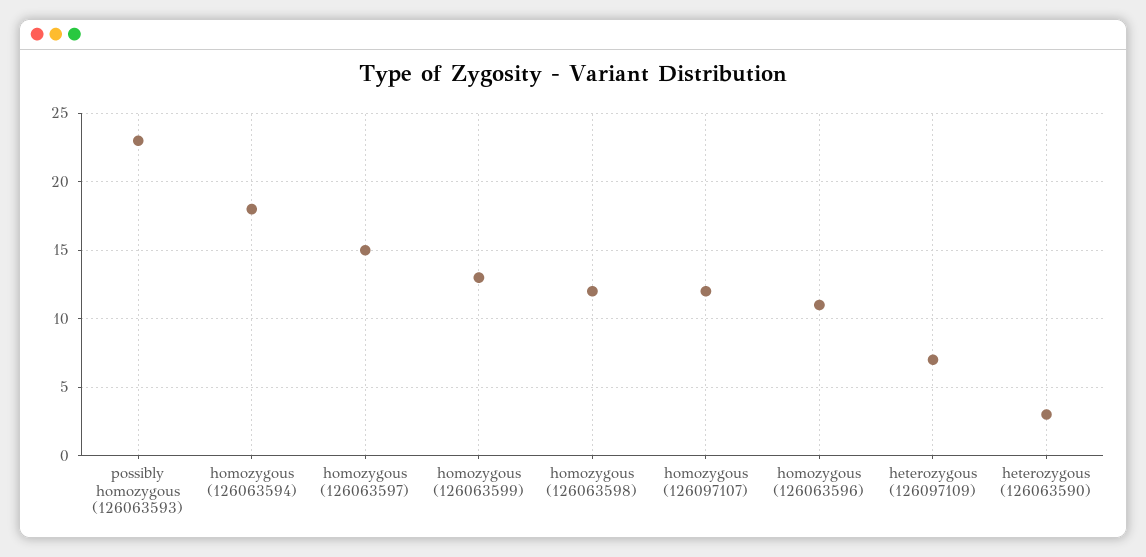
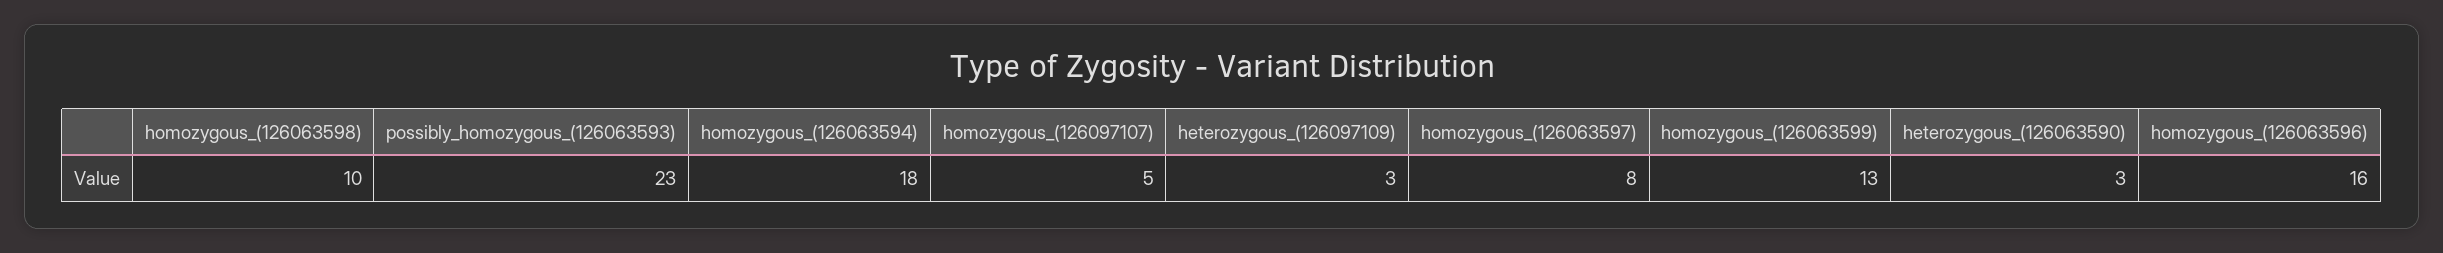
homozygous (126063597): 15 -> 8
homozygous (126063598): 12 -> 10
homozygous (126097107): 12 -> 5
homozygous (126063596): 11 -> 16
heterozygous (126097109): 7 -> 3

